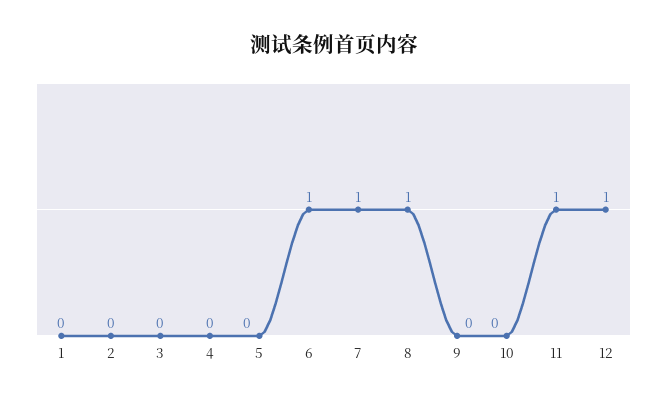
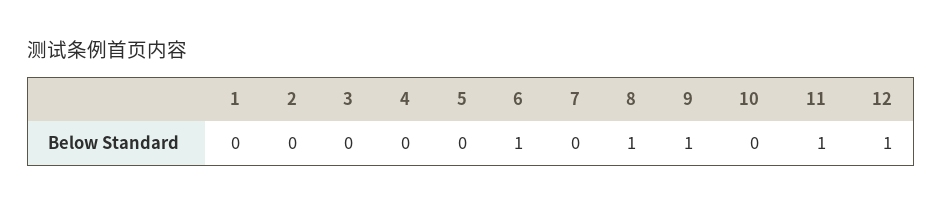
7: 1 -> 0
9: 0 -> 1

